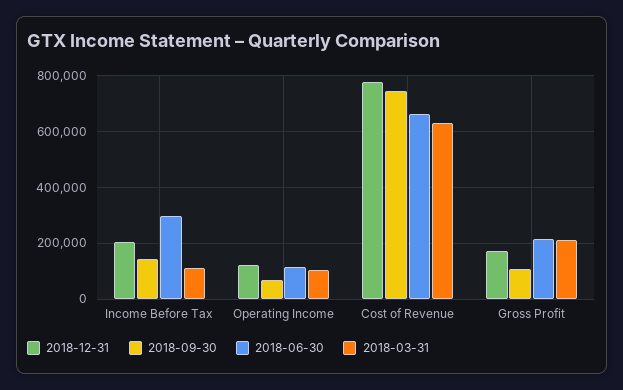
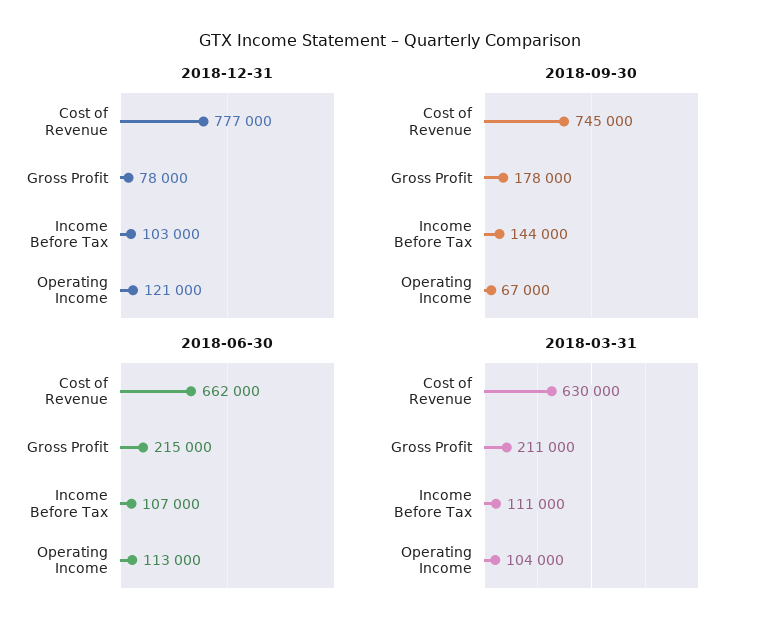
2018-12-31, Income Before Tax: 200000 -> 103000
2018-06-30, Income Before Tax: 300000 -> 107000
2018-12-31, Gross Profit: 175000 -> 78000
2018-09-30, Gross Profit: 100000 -> 178000

